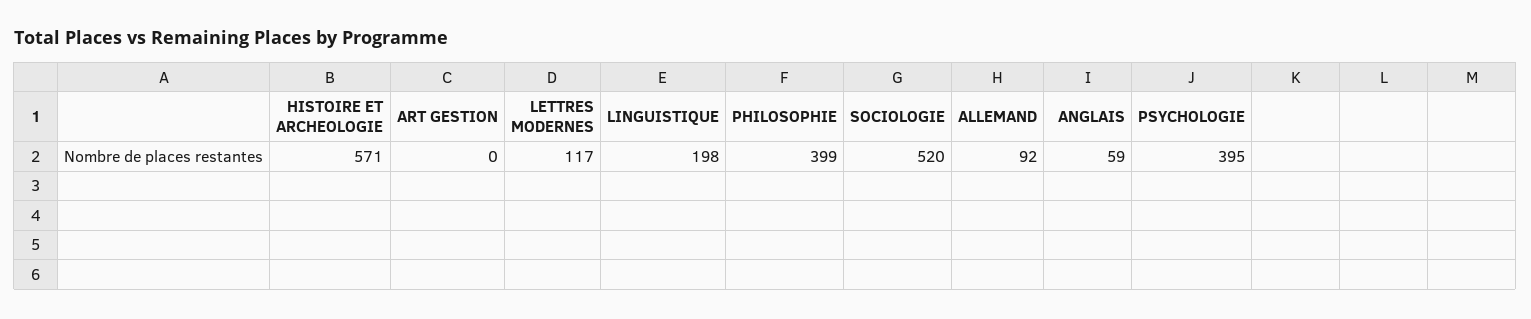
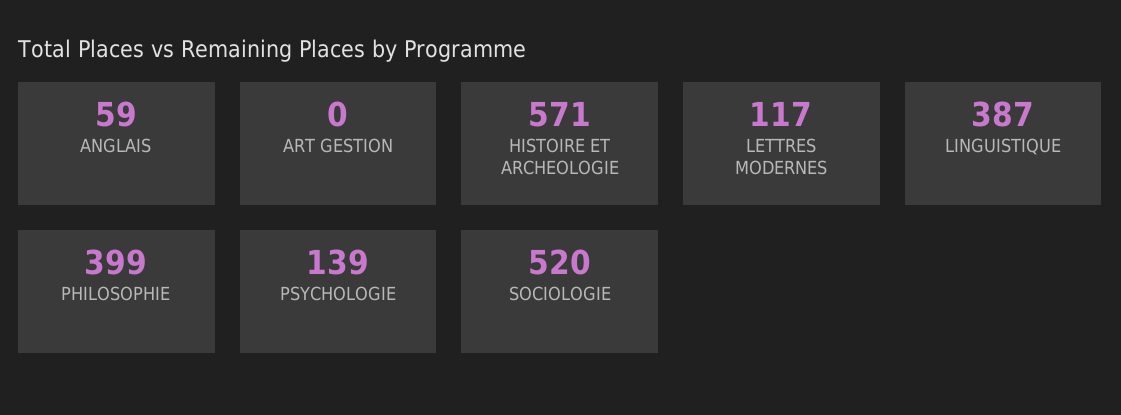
LINGUISTIQUE: 198 -> 387
ALLEMAND: 92 -> none
PSYCHOLOGIE: 395 -> 139

